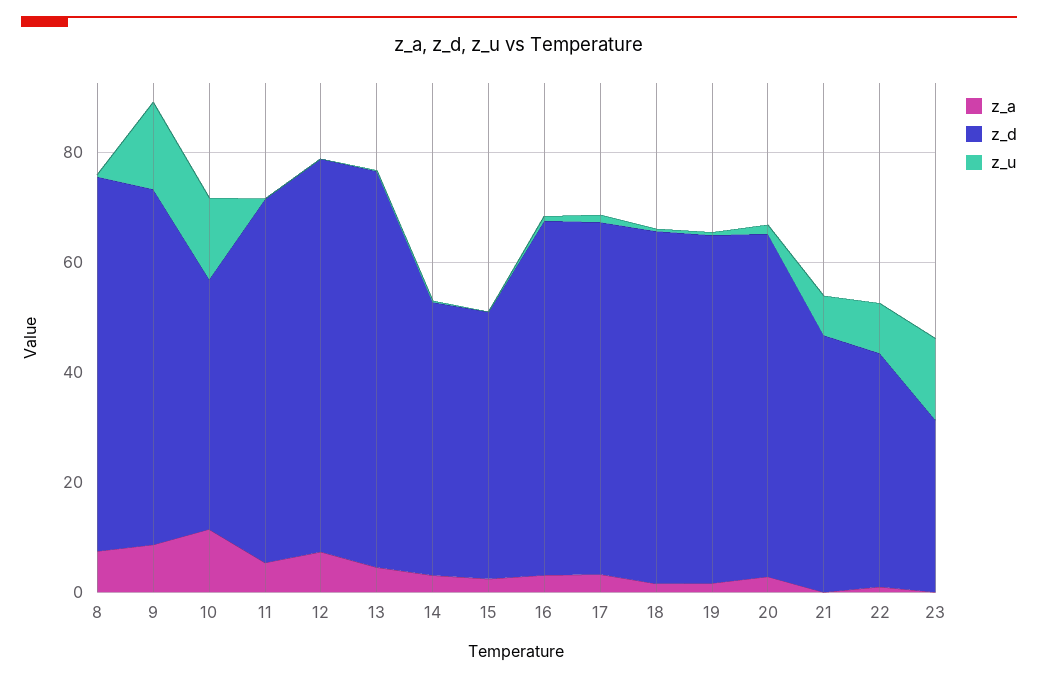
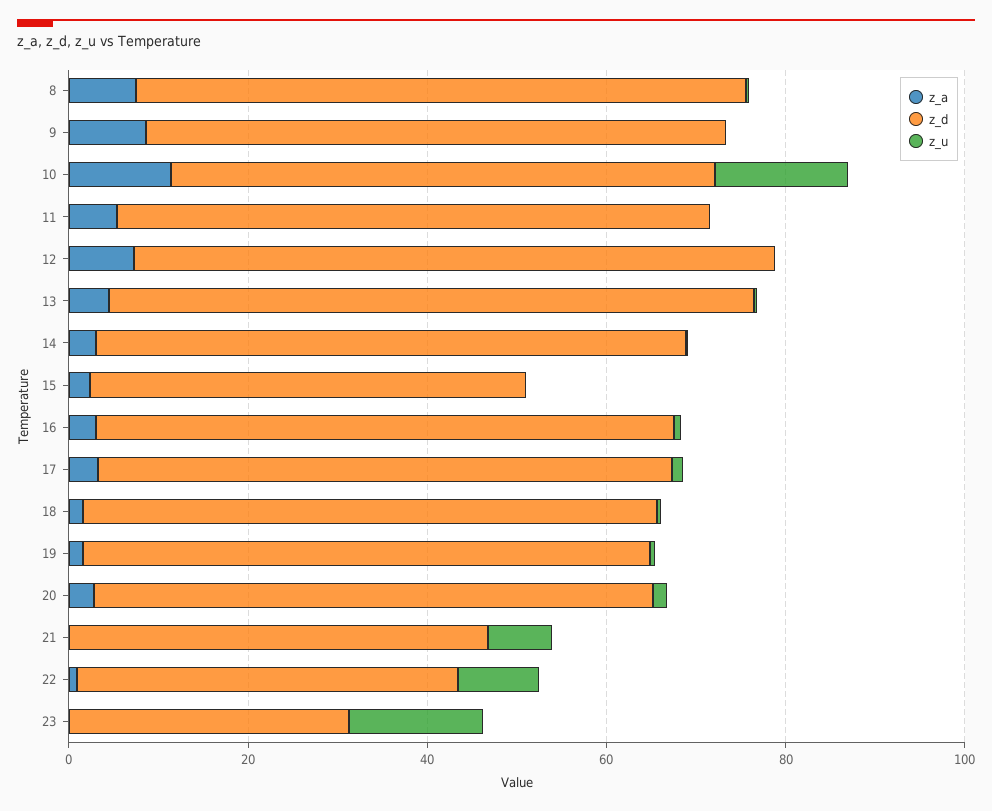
z_u, 9: 15 -> 0
z_d, 10: 45 -> 60
z_d, 14: 50 -> 65

